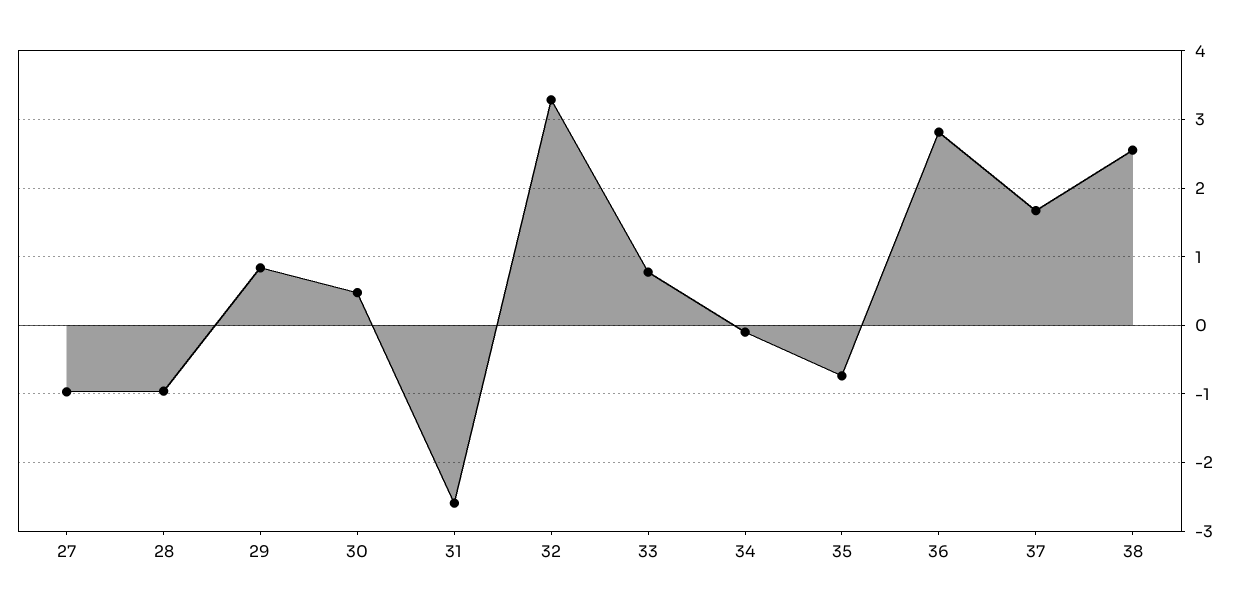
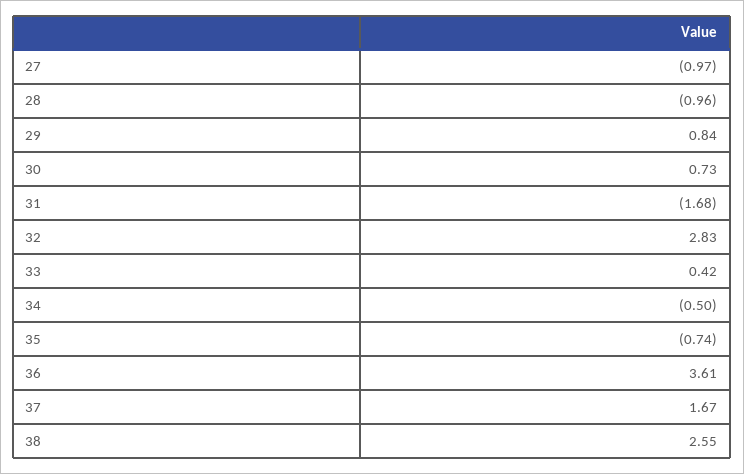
30: 0.5 -> 0.73
31: -2.6 -> -1.68
32: 3.3 -> 2.83
33: 0.8 -> 0.42
34: -0.1 -> -0.5
36: 2.8 -> 3.61

